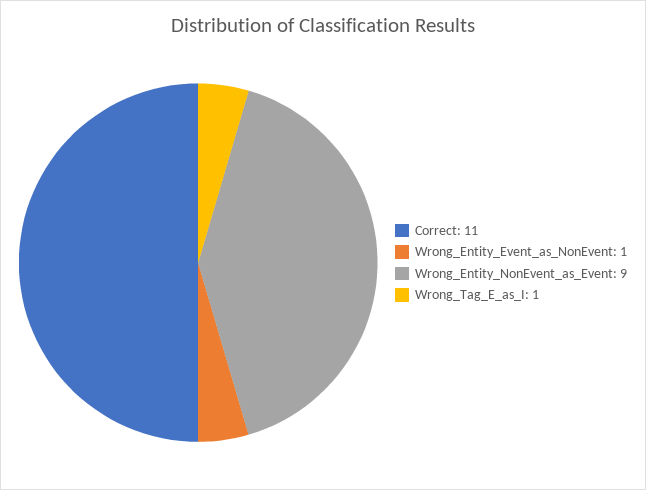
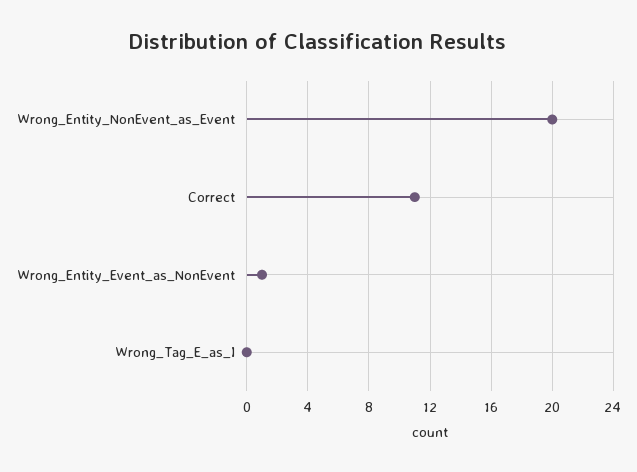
Wrong_Entity_NonEvent_as_Event: 9 -> 20
Wrong_Tag_E_as_I: 1 -> 0

